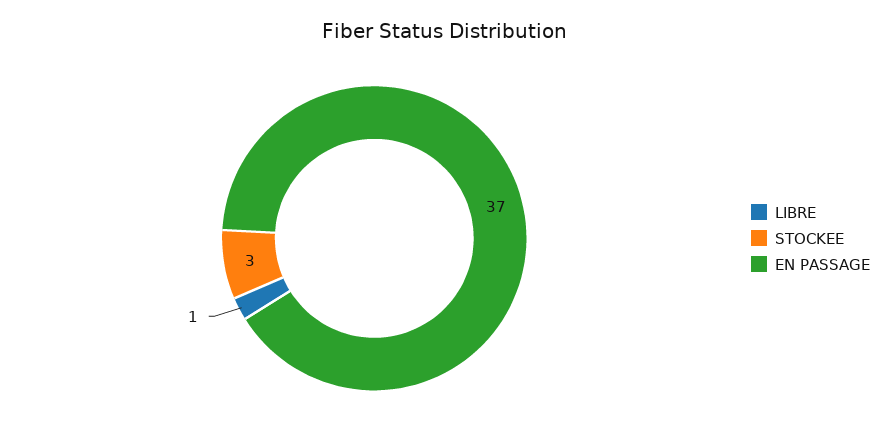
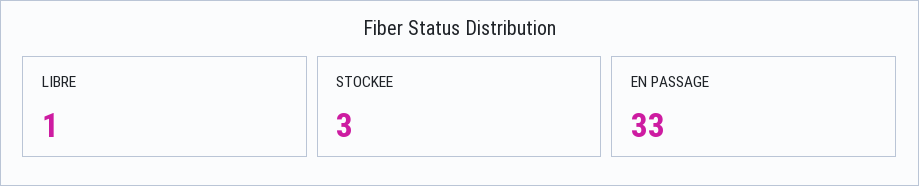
EN PASSAGE: 37 -> 33

